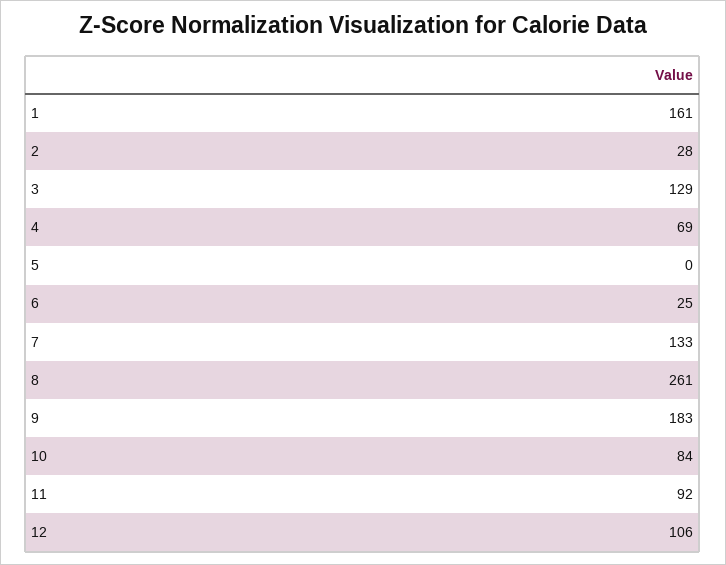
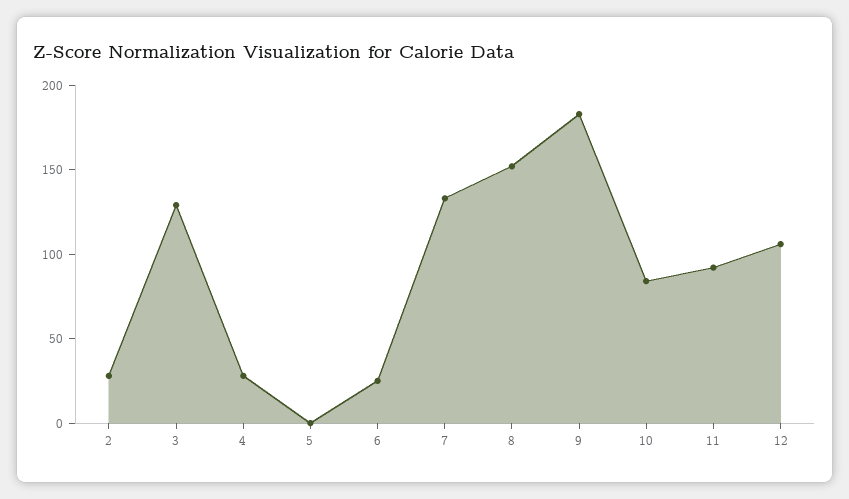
1: 161 -> none
4: 69 -> 30
8: 261 -> 150

